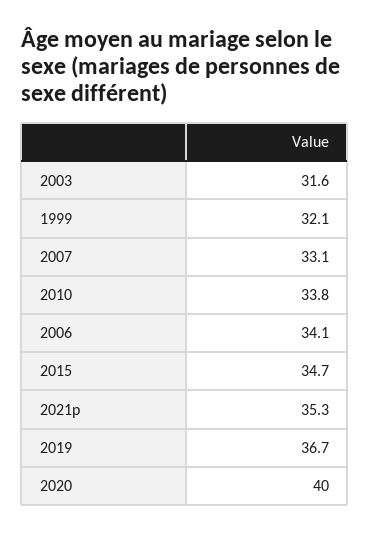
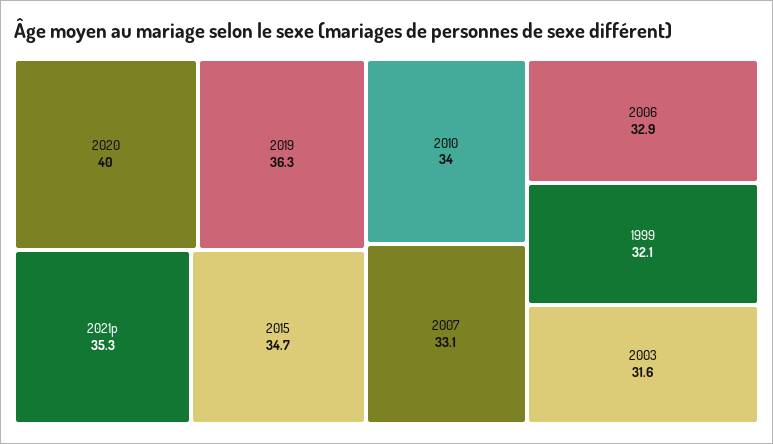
2010: 33.8 -> 34
2006: 34.1 -> 32.9
2019: 36.7 -> 36.3

